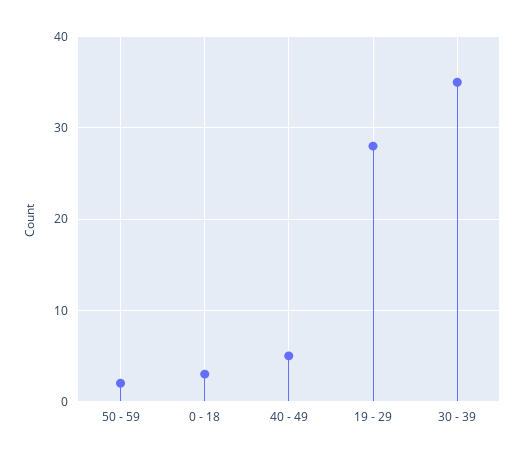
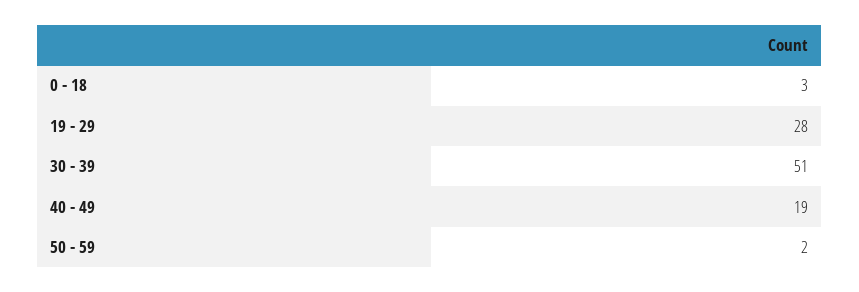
40 - 49: 5 -> 19
30 - 39: 35 -> 51

